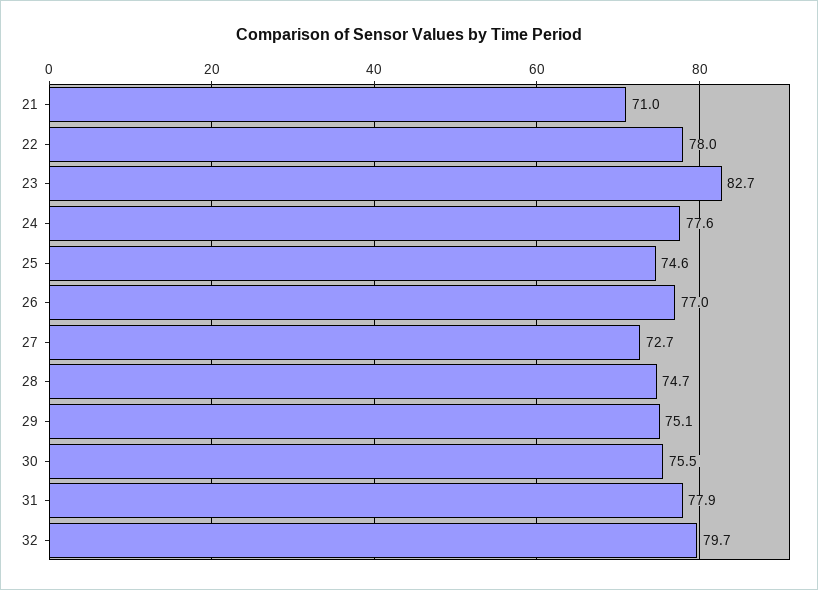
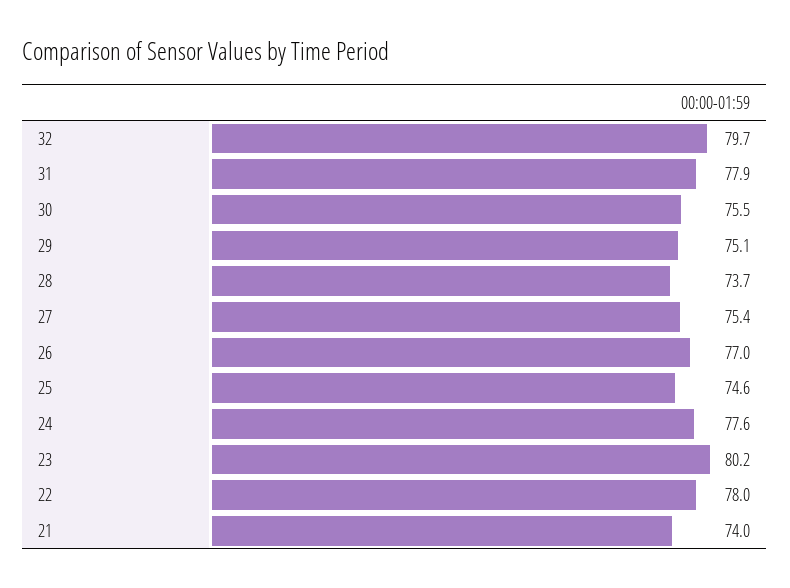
21: 71 -> 74
23: 82.7 -> 80.2
27: 72.7 -> 75.4
28: 74.7 -> 73.7

